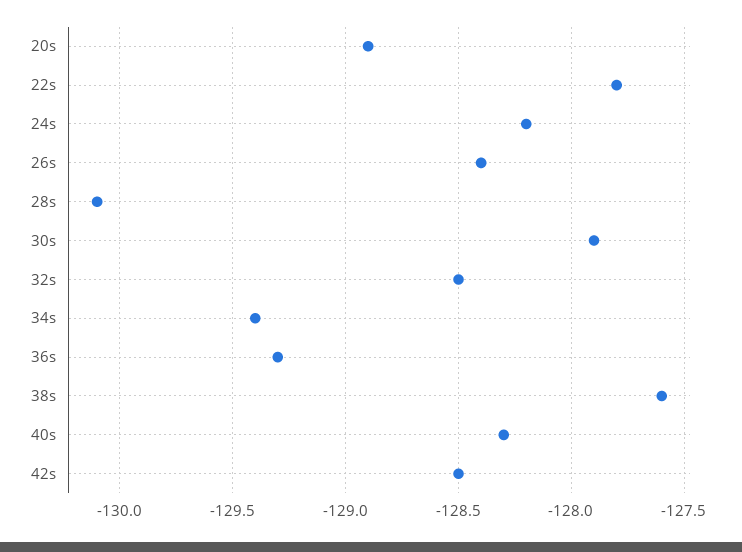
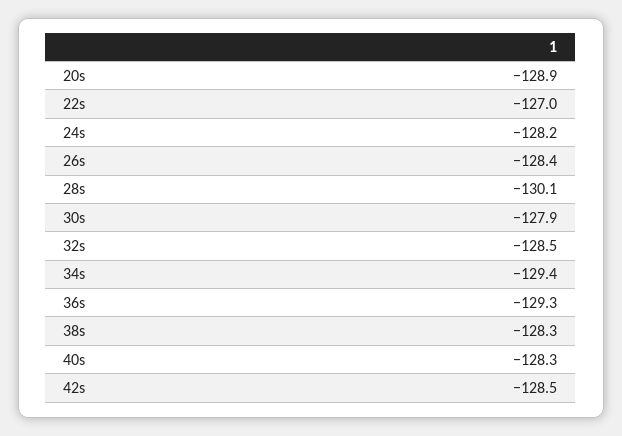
22s: -127.8 -> -127
38s: -127.6 -> -128.3

